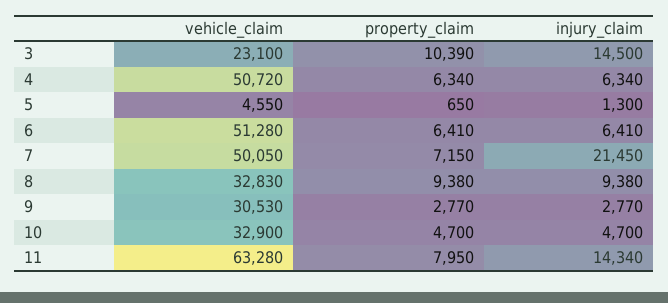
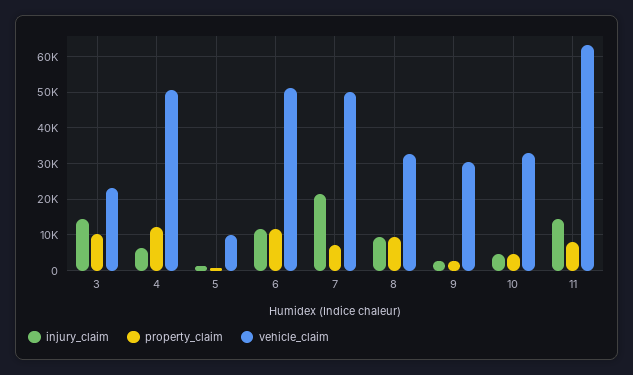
property_claim, 4: 6340 -> 12000
vehicle_claim, 5: 4550 -> 10000
property_claim, 6: 6410 -> 12000
injury_claim, 6: 6410 -> 12000

